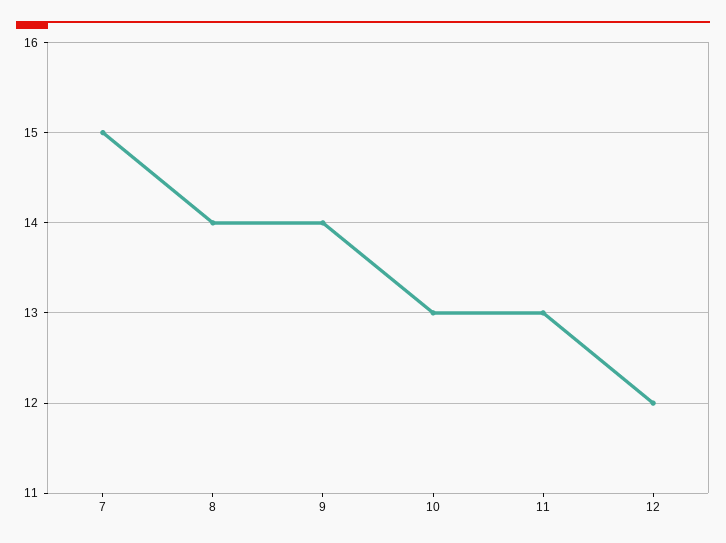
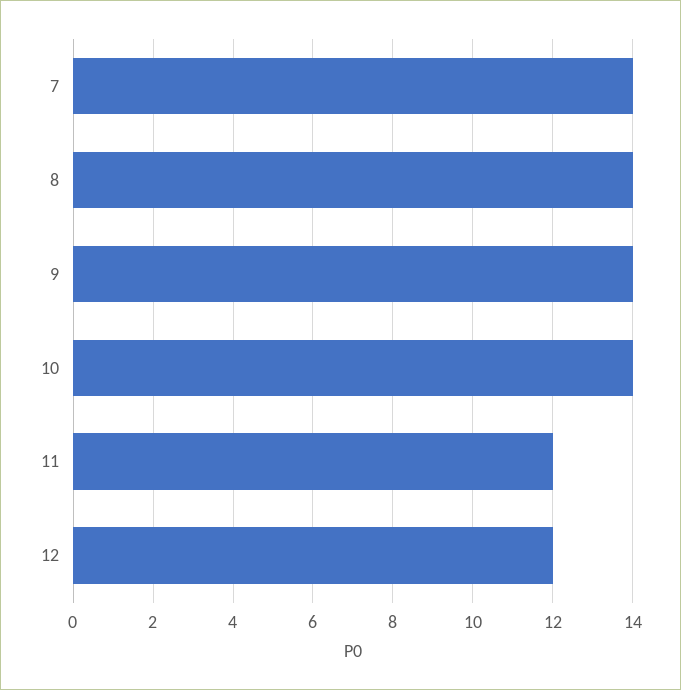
7: 15 -> 14
10: 13 -> 14
11: 13 -> 12

